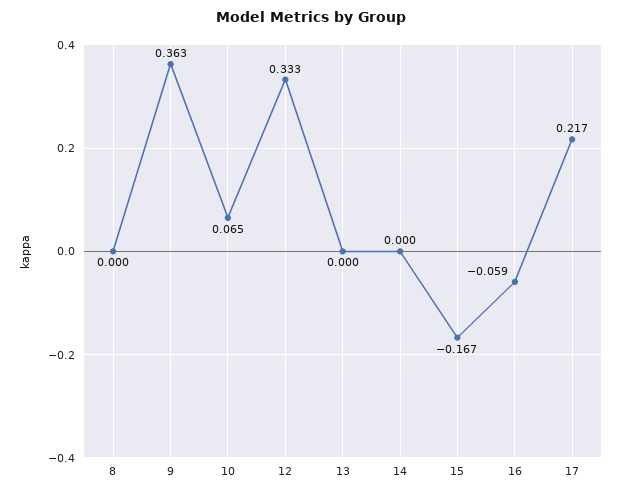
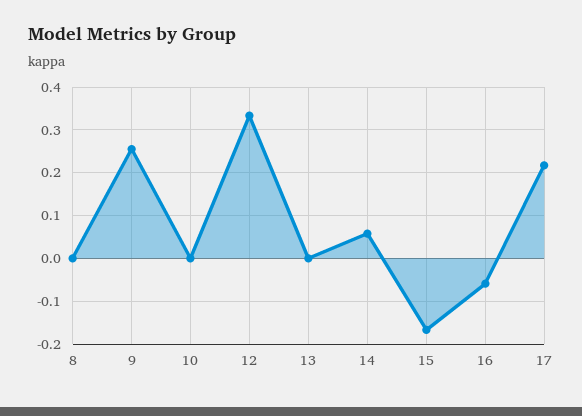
9: 0.363 -> 0.26
10: 0.065 -> 0
14: 0 -> 0.06

